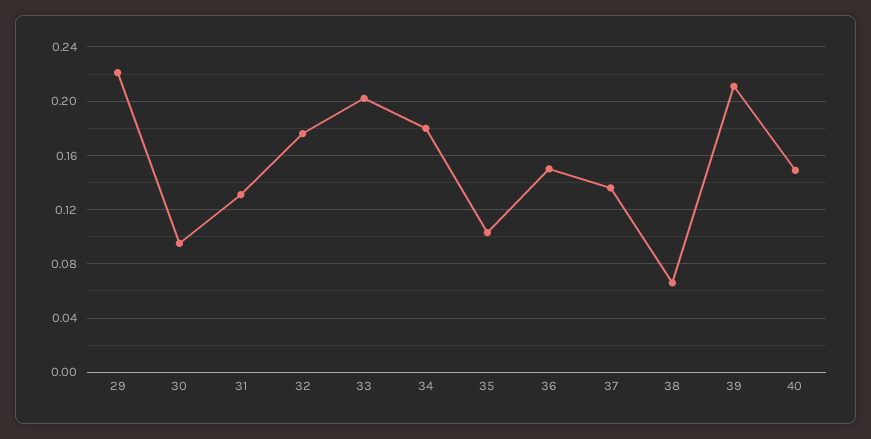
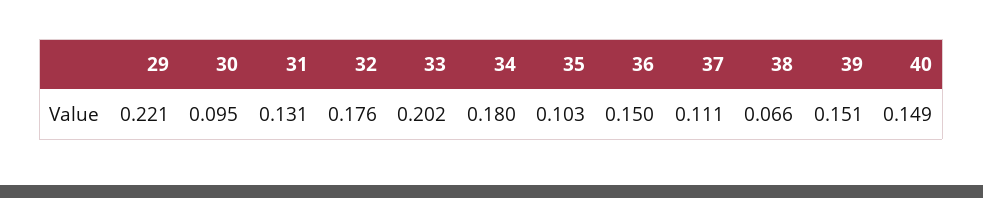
37: 0.135 -> 0.111
39: 0.21 -> 0.151

